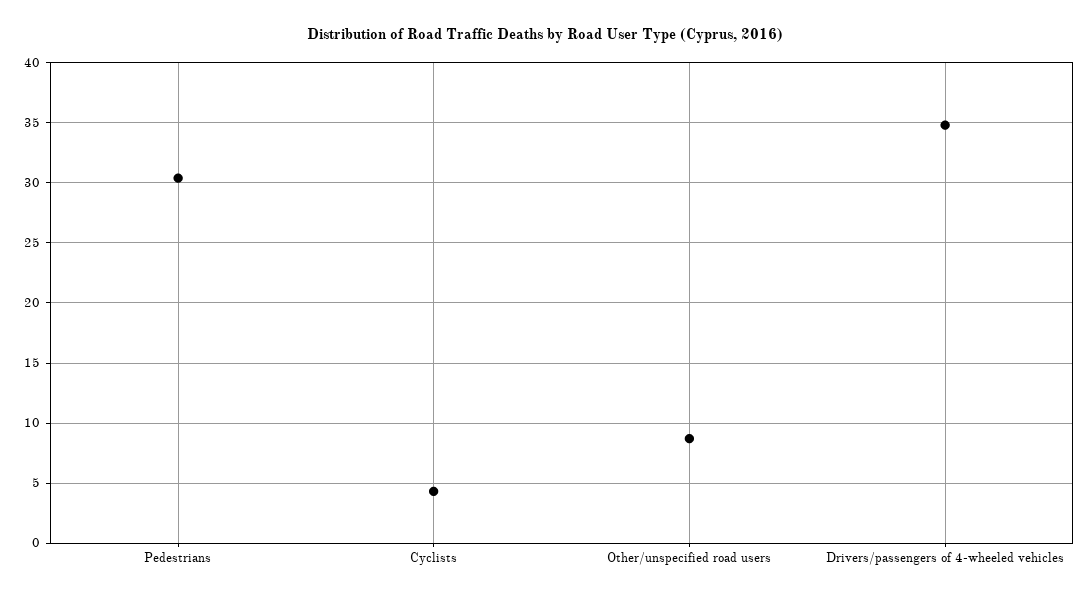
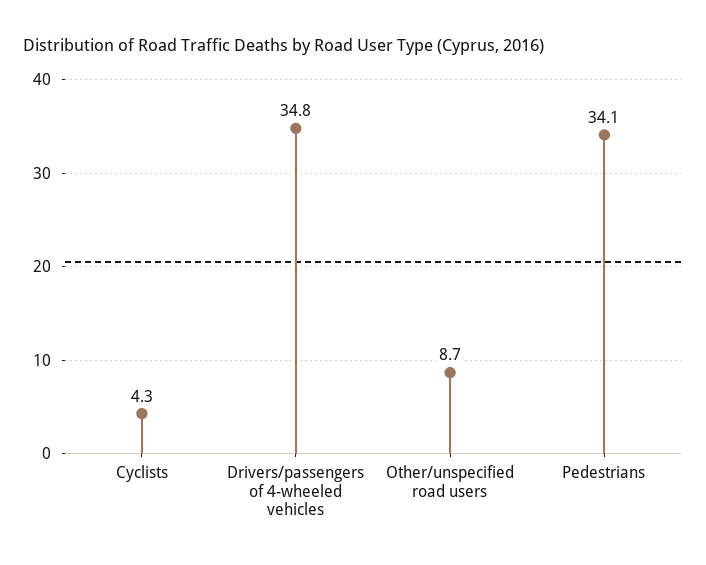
Pedestrians: 30.5 -> 34.1

